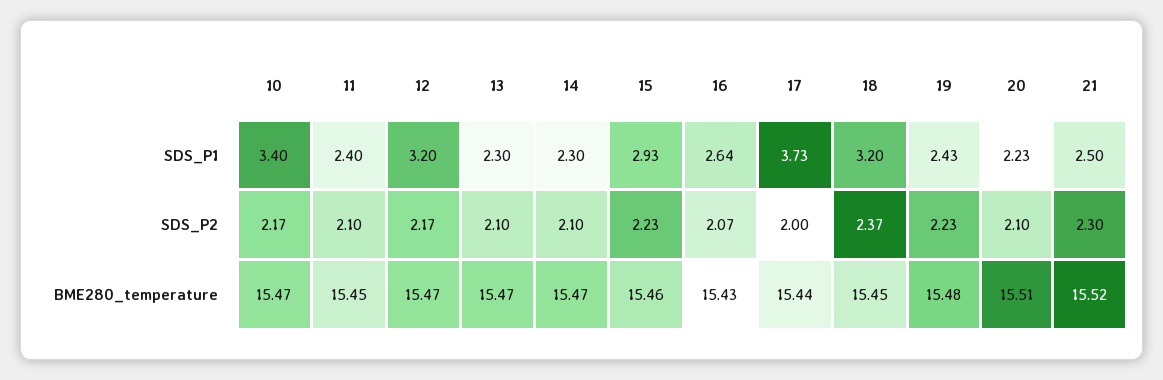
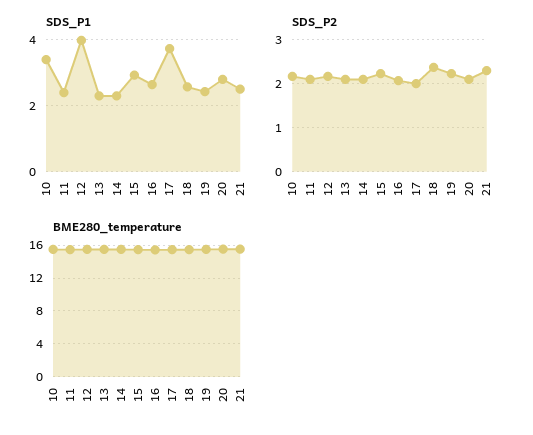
SDS_P1, 12: 3.2 -> 4
SDS_P1, 18: 3.2 -> 2.6
SDS_P1, 20: 2.23 -> 2.8

